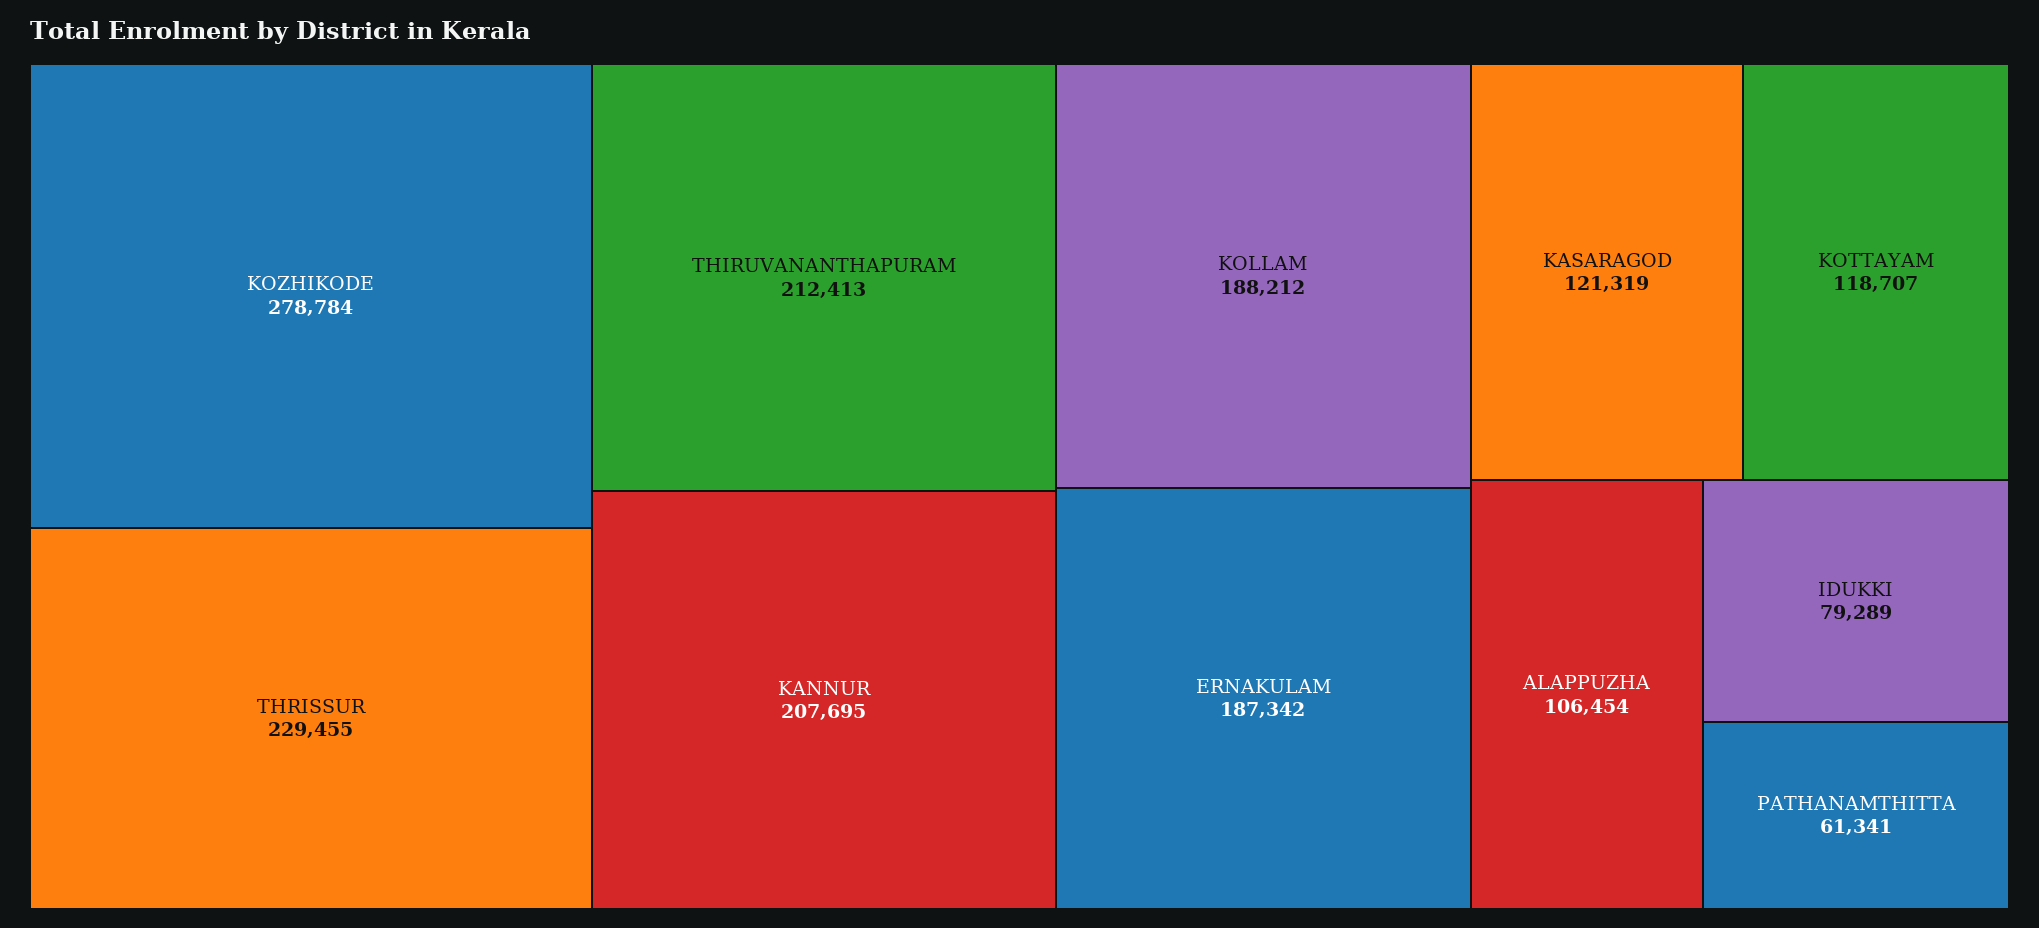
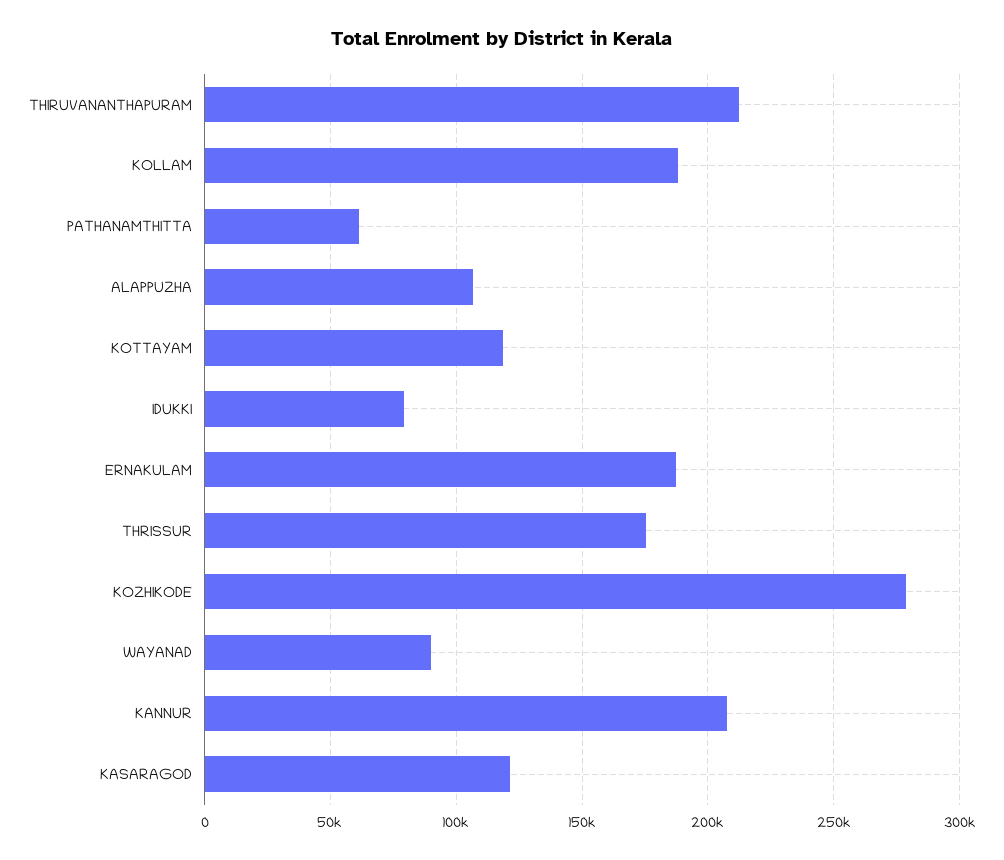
THRISSUR: 229455 -> 175000
WAYANAD: none -> 90000

